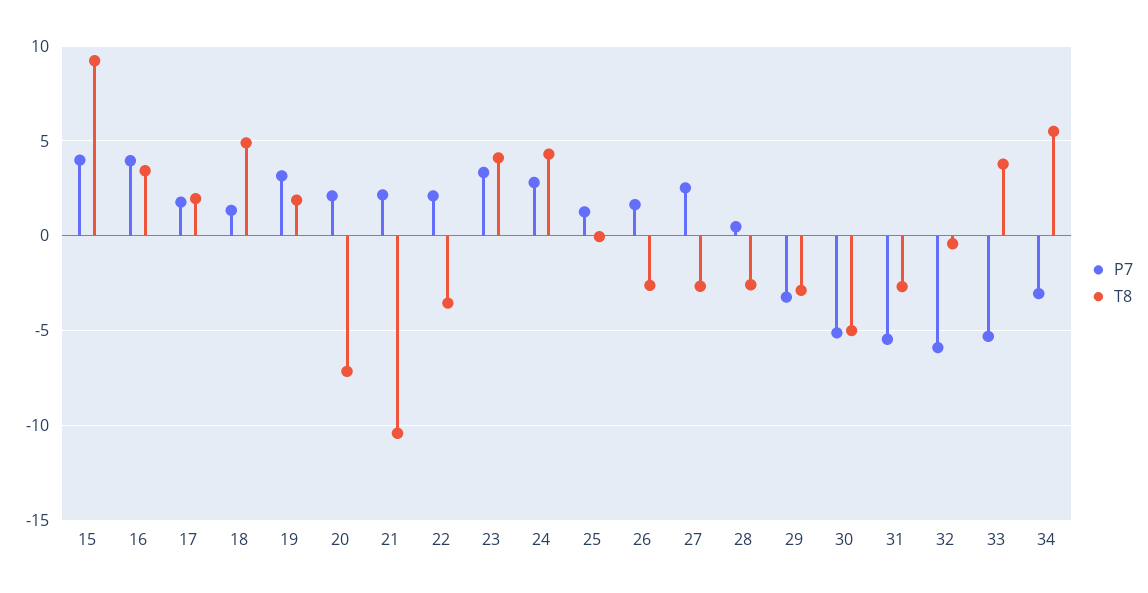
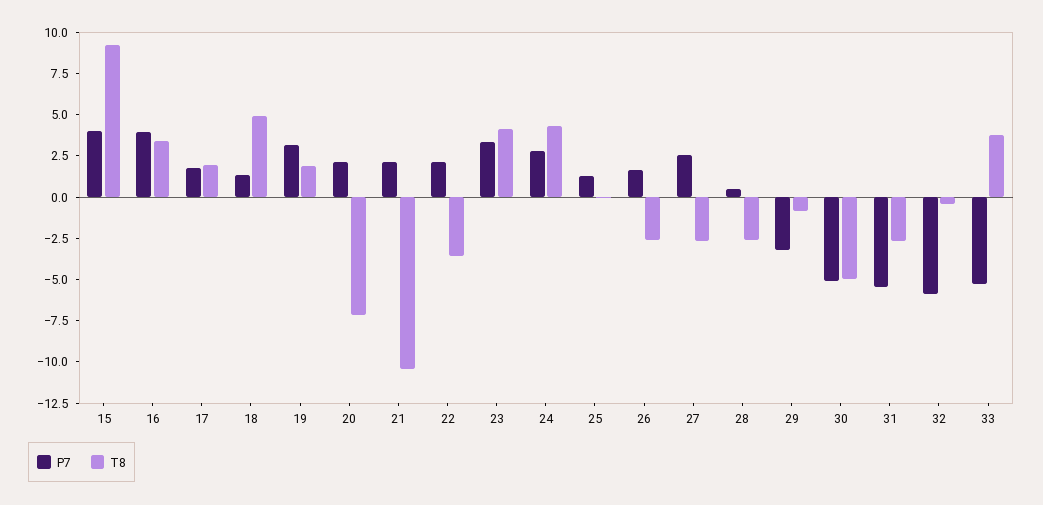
T8, 29: -3 -> -1
P7, 34: -3 -> none
T8, 34: 5.5 -> none

